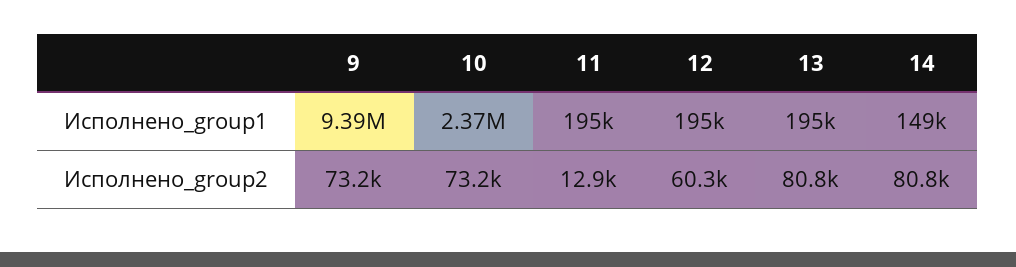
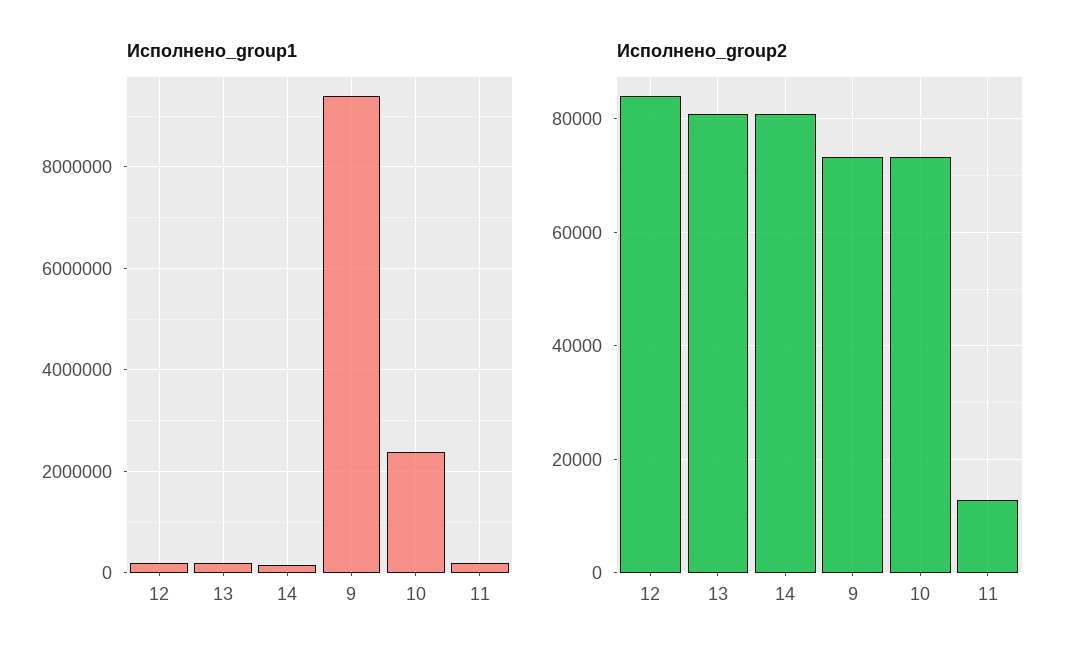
Исполнено_group2, 12: 60300 -> 84000

